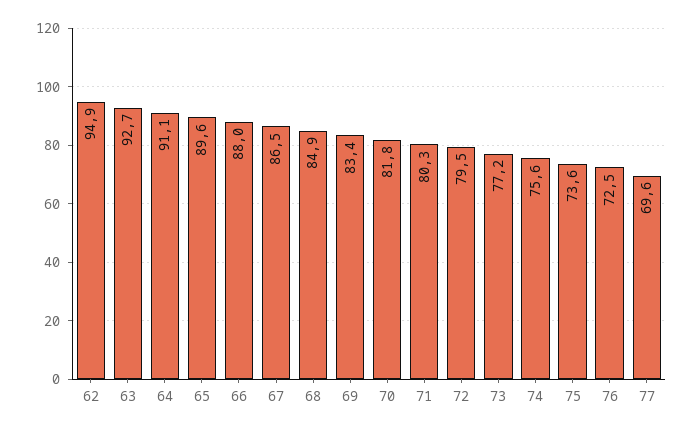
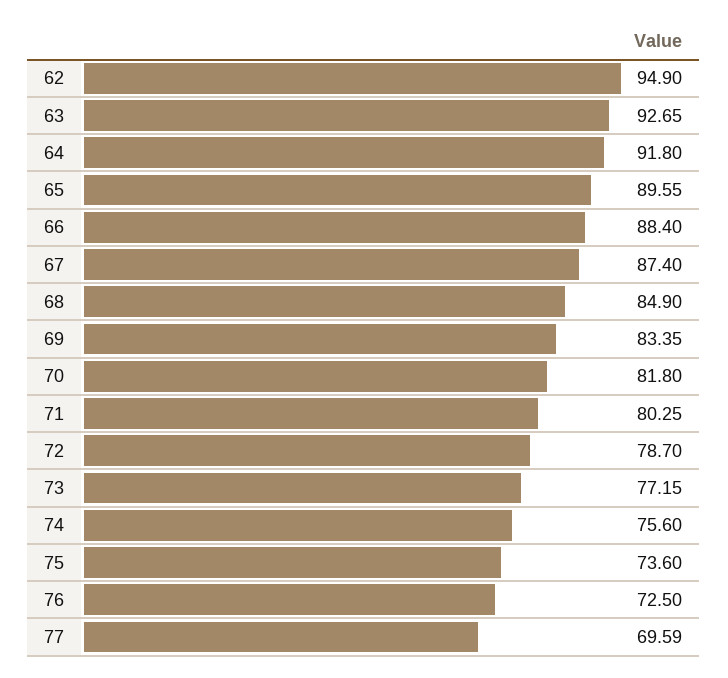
64: 91.1 -> 91.8
66: 88 -> 88.4
67: 86.5 -> 87.4
72: 79.5 -> 78.7

